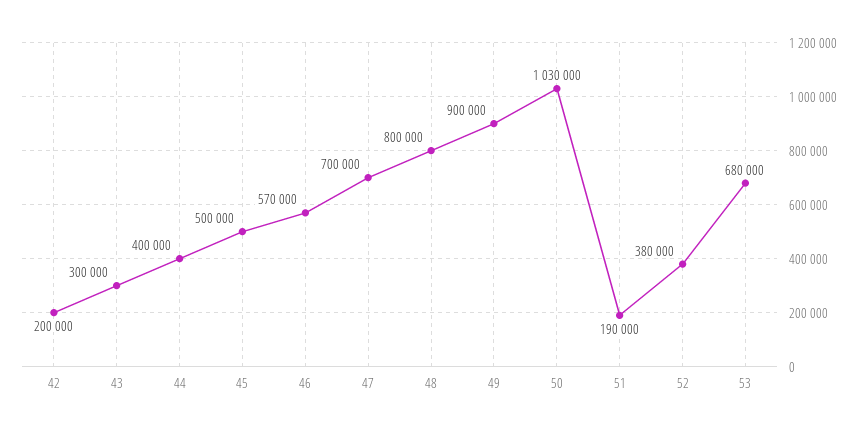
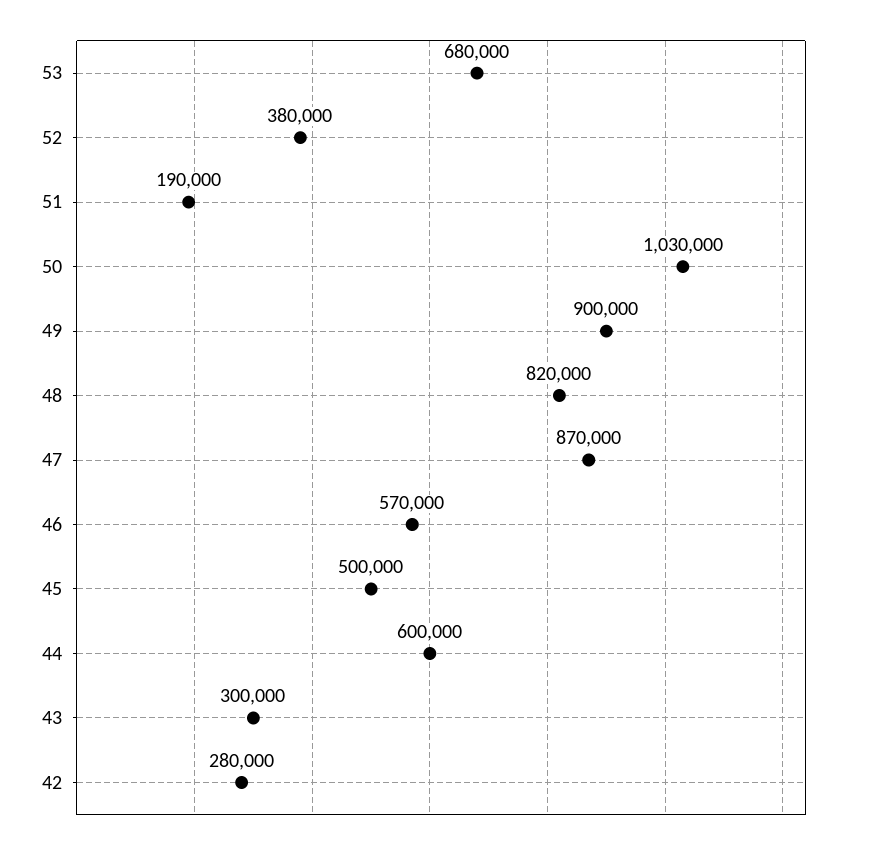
42: 200000 -> 280000
44: 400000 -> 600000
47: 700000 -> 870000
48: 800000 -> 820000

